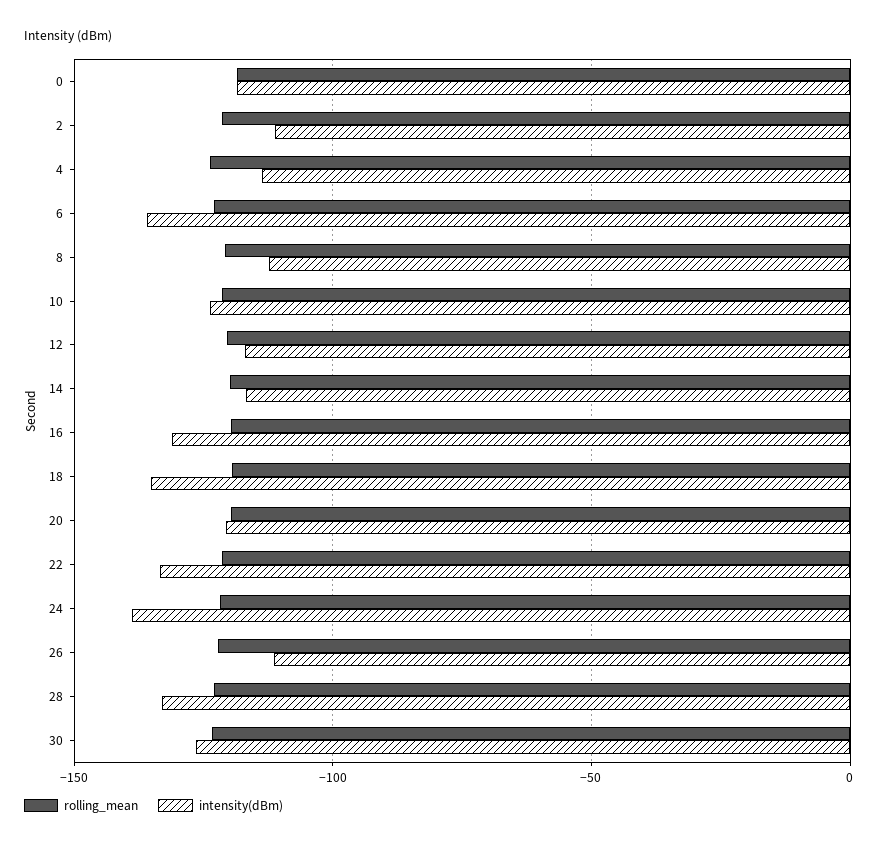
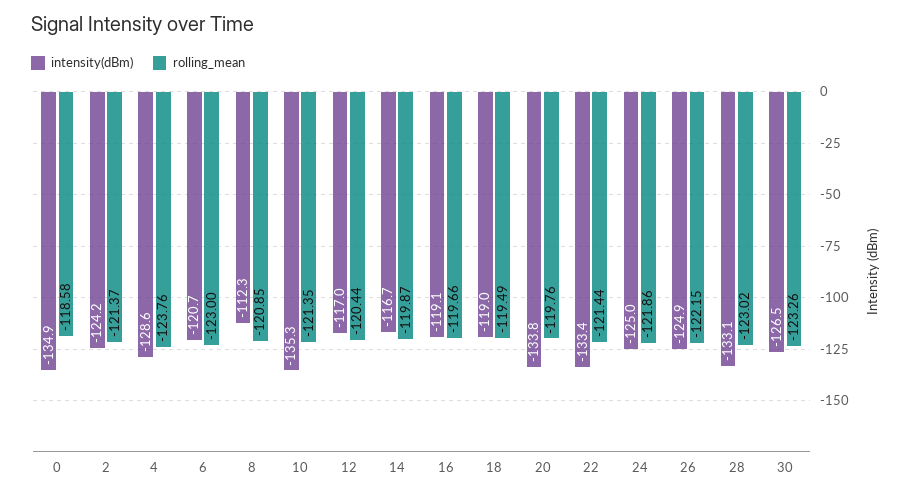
intensity(dBm), 0: -120 -> -134.9
intensity(dBm), 2: -110 -> -124.2
intensity(dBm), 4: -115 -> -128.6
intensity(dBm), 6: -135 -> -120.7
intensity(dBm), 10: -125 -> -135.3
intensity(dBm), 16: -130 -> -119.1
intensity(dBm), 18: -135 -> -119
intensity(dBm), 20: -120 -> -133.8
intensity(dBm), 24: -140 -> -125
intensity(dBm), 26: -110 -> -124.9

